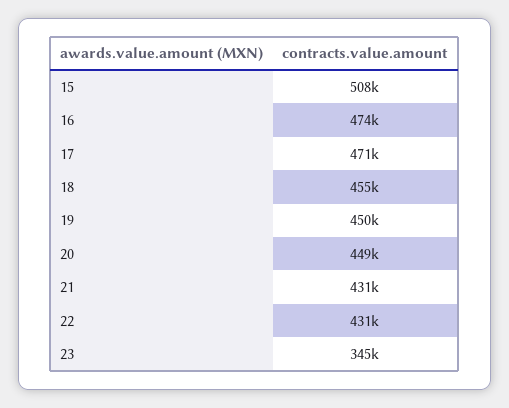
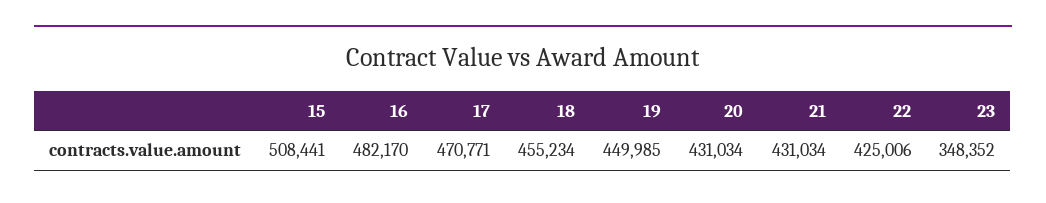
16: 474000 -> 482170
20: 449000 -> 431034
22: 431000 -> 425006
23: 345000 -> 348352

